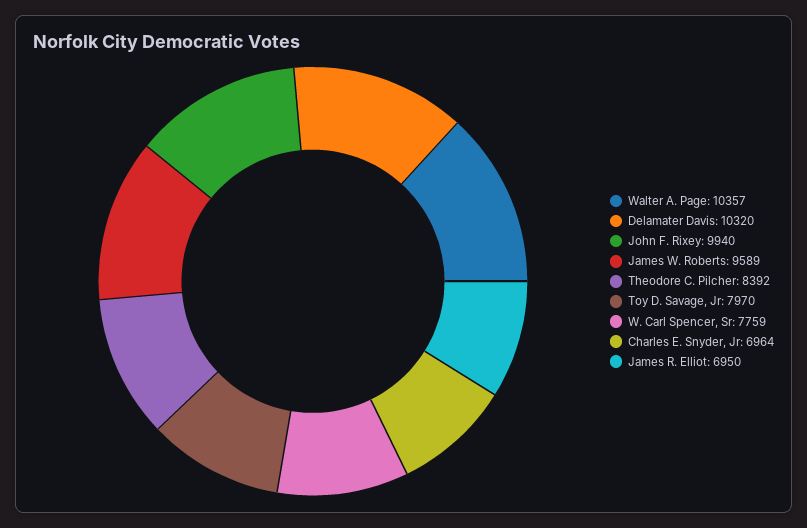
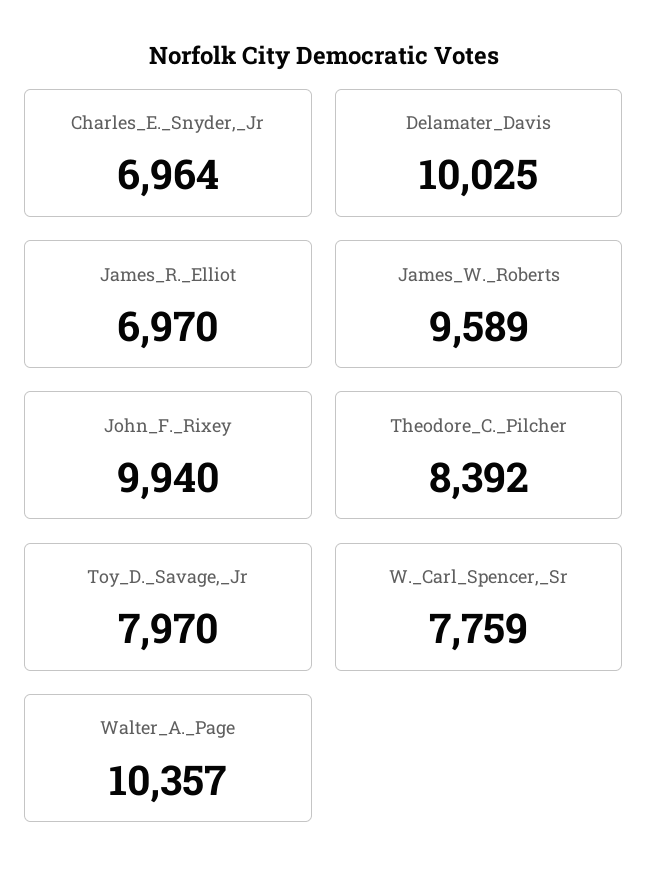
Delamater Davis: 10320 -> 10025
James R. Elliot: 6950 -> 6970

